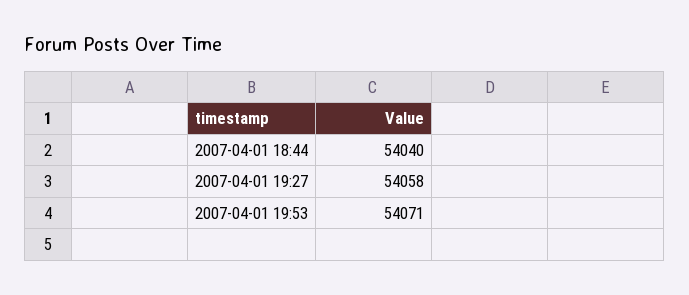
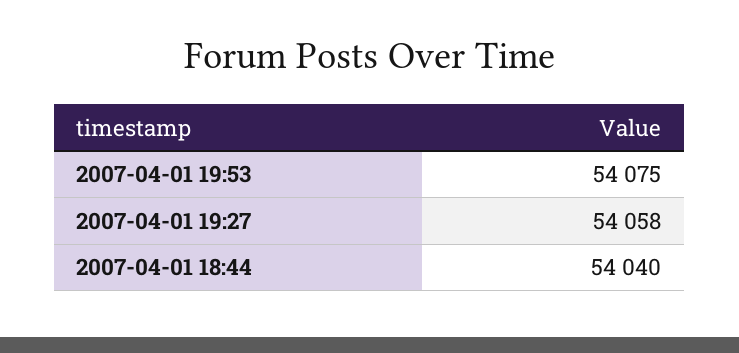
2007-04-01 19:53: 54071 -> 54075

